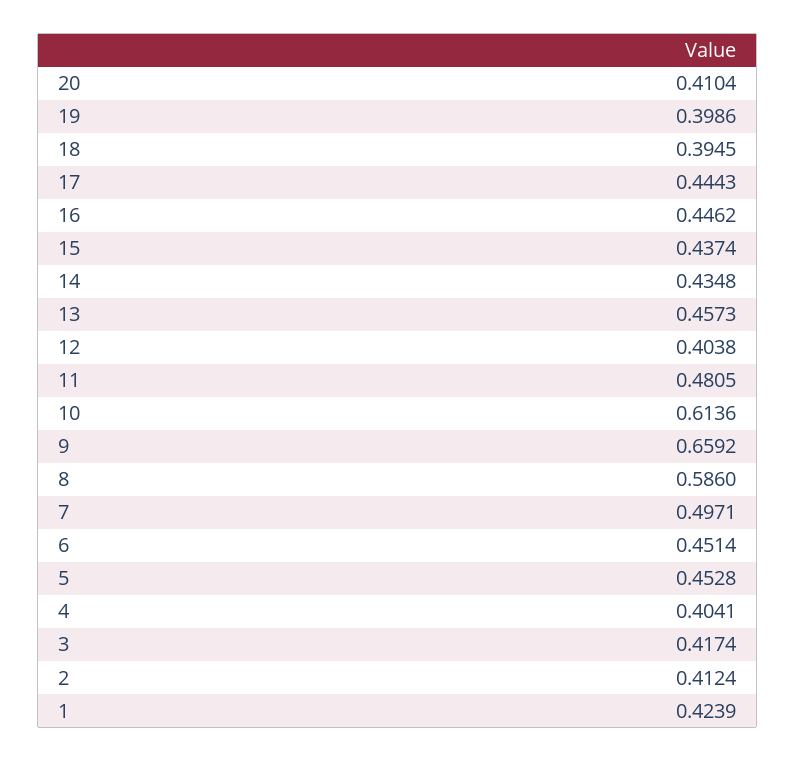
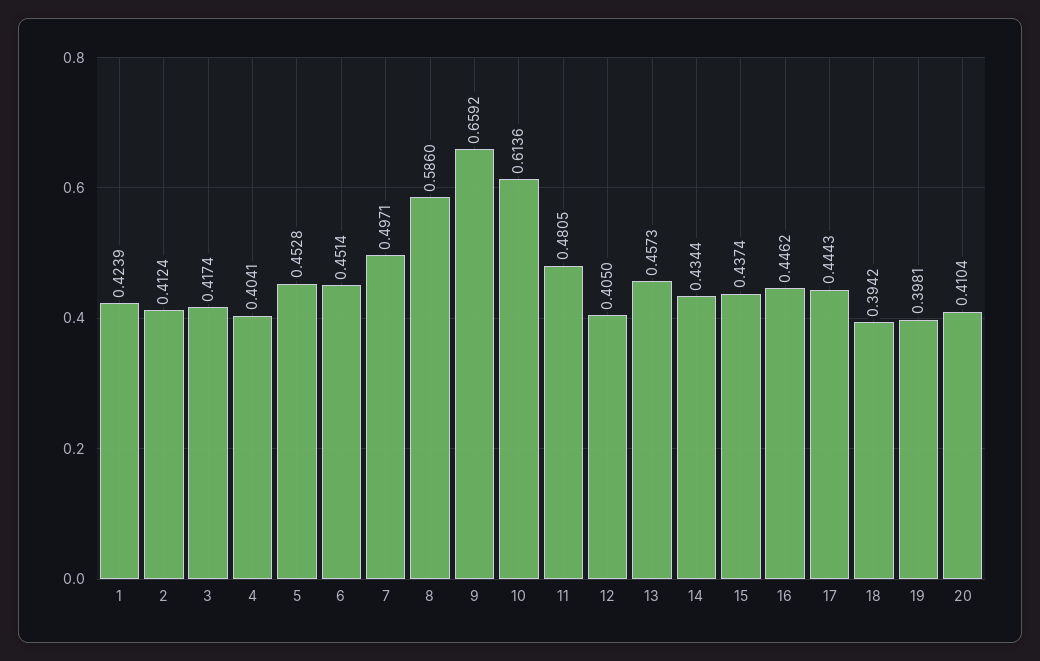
19: 0.3986 -> 0.3981
18: 0.3945 -> 0.3942
14: 0.4348 -> 0.4344
12: 0.4038 -> 0.405

